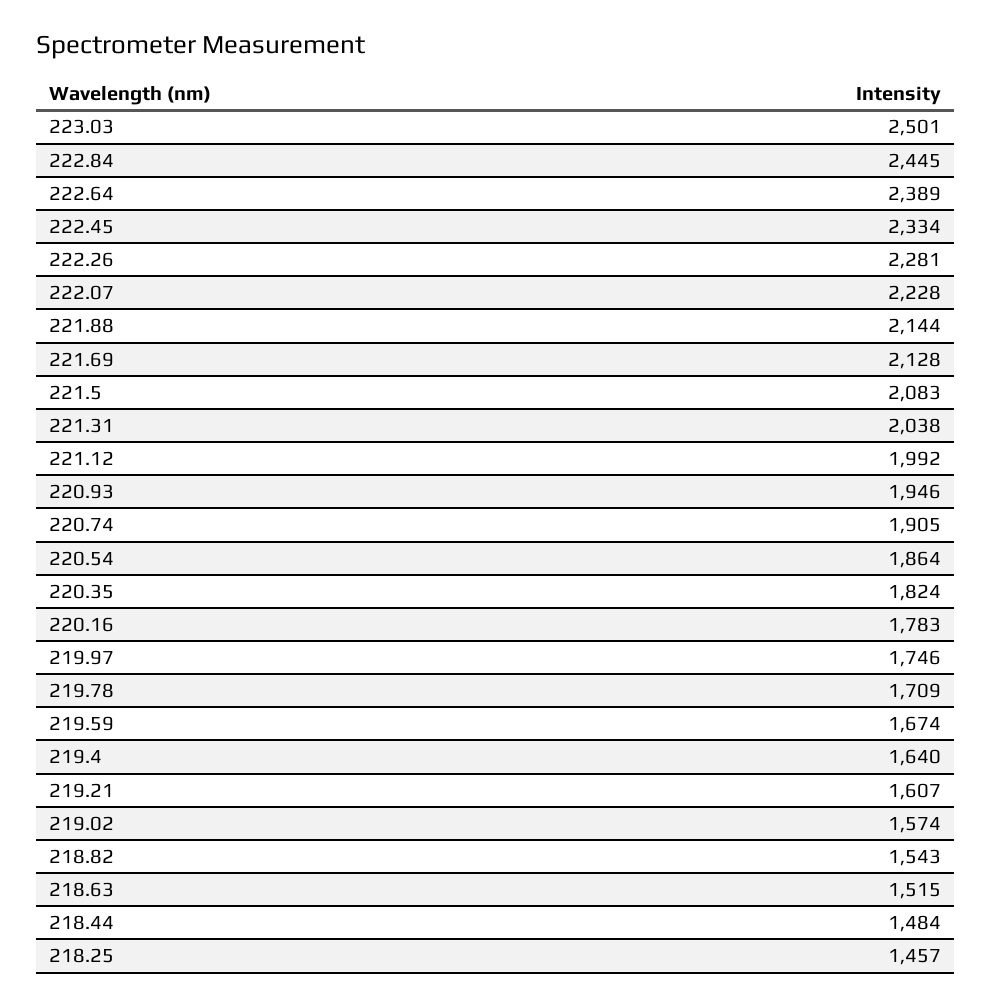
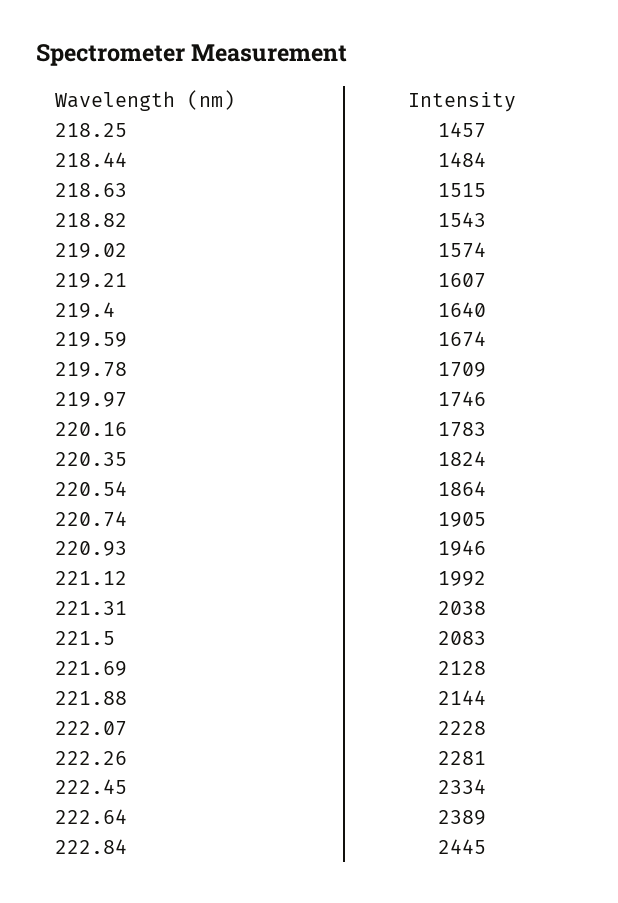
223.03: 2501 -> none

